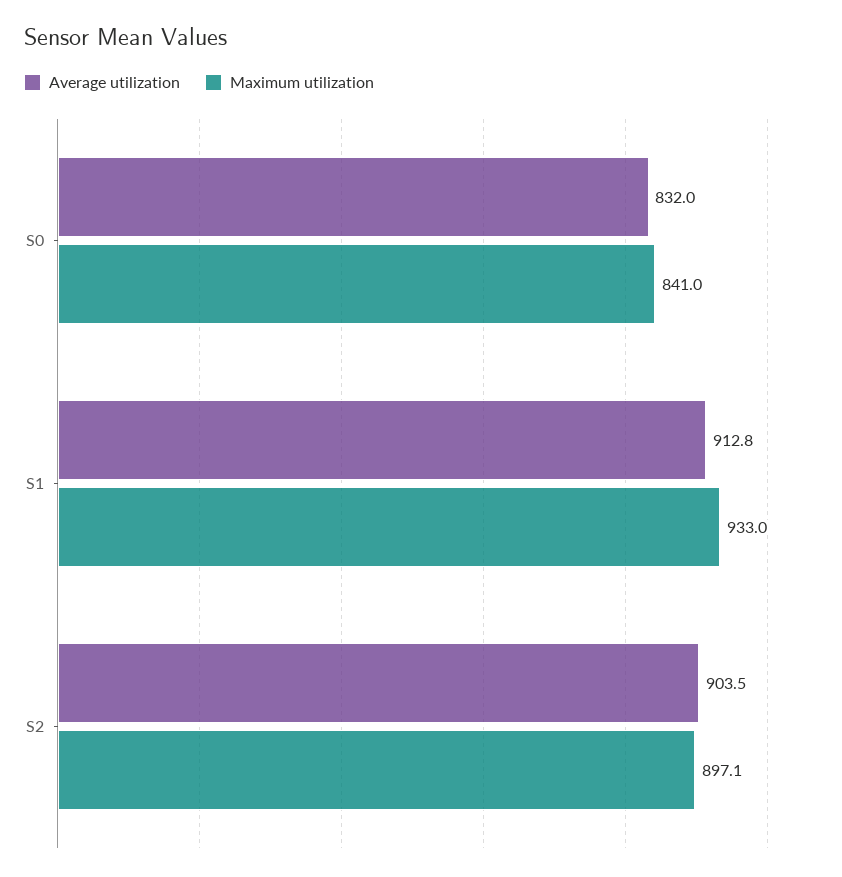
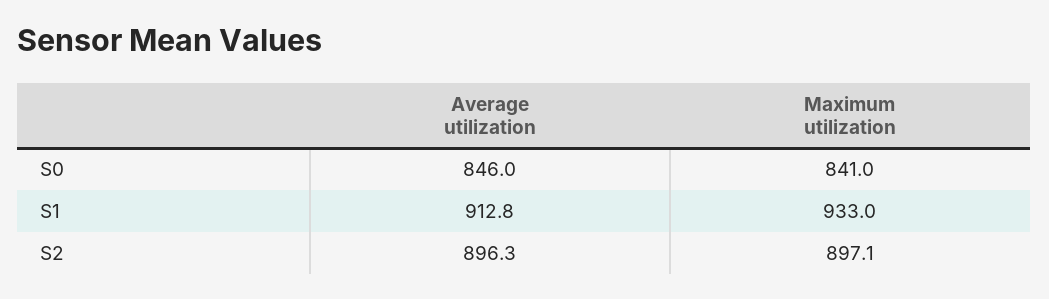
Average utilization, S0: 832 -> 846
Average utilization, S2: 903.5 -> 896.3

